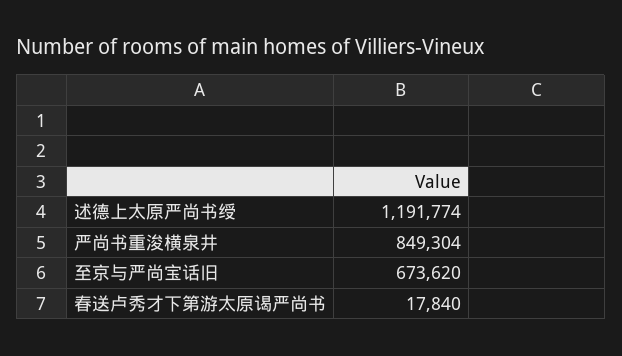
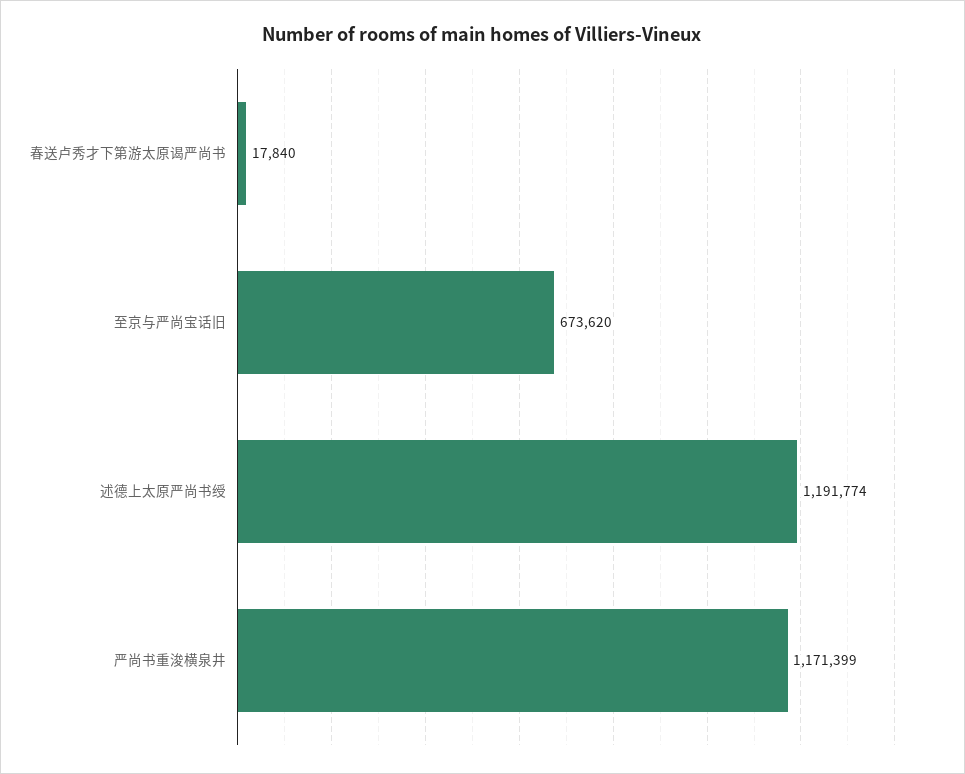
严尚书重浚横泉井: 849304 -> 1171399

